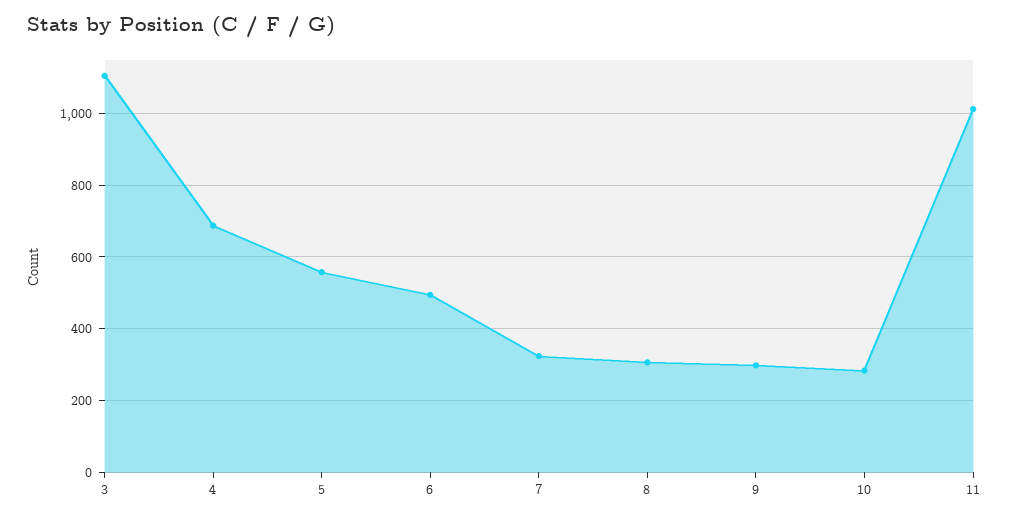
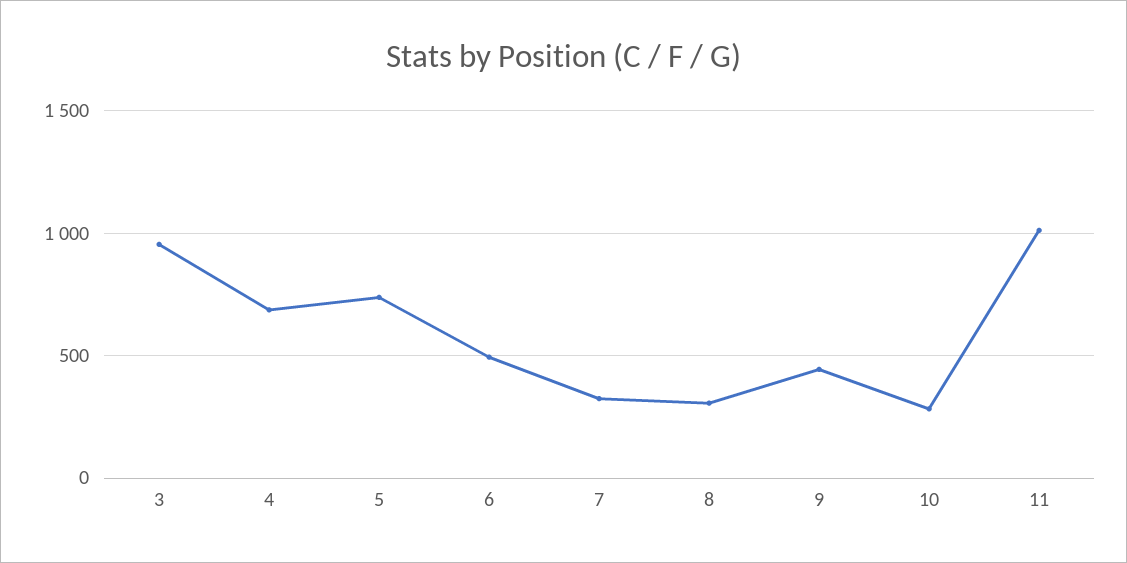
3: 1100 -> 950
5: 560 -> 750
9: 300 -> 450

